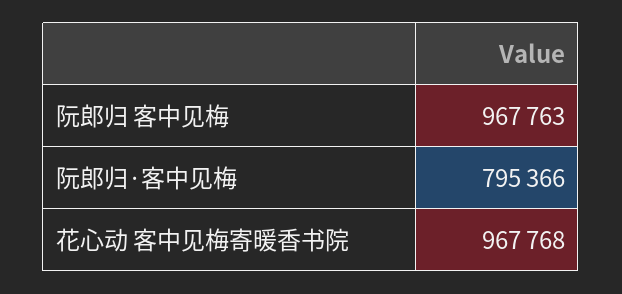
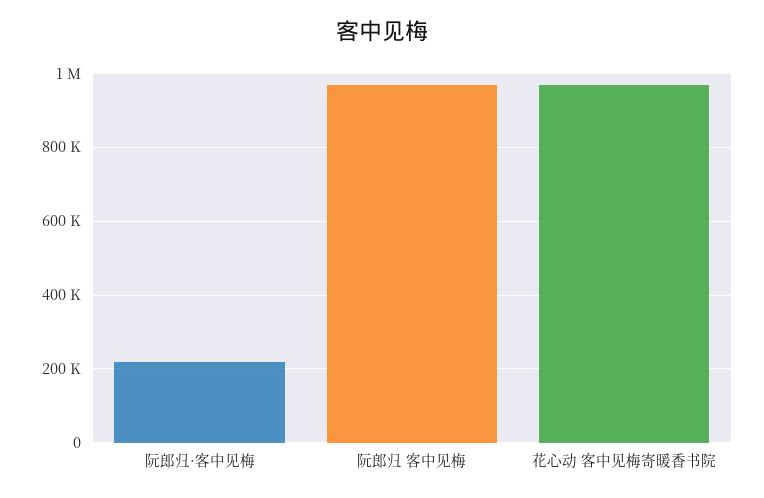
阮郎归·客中见梅: 795366 -> 220000

